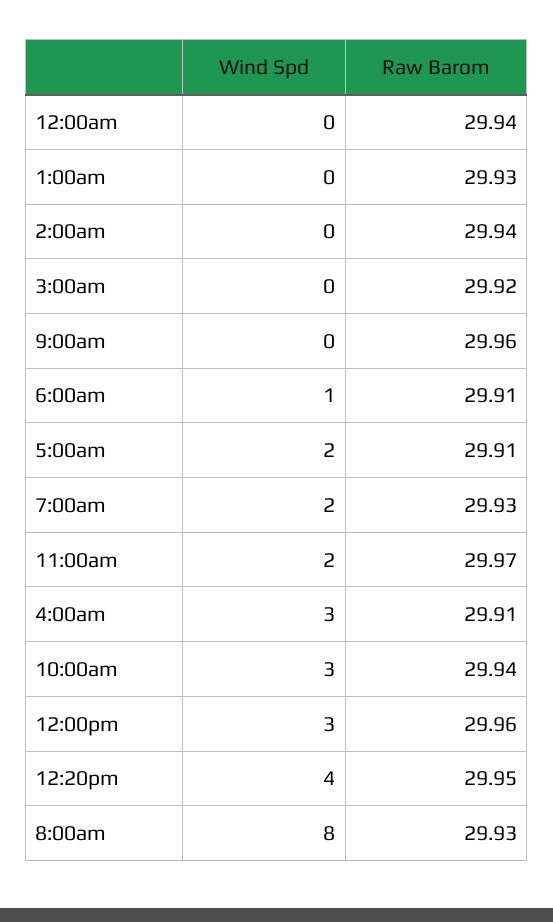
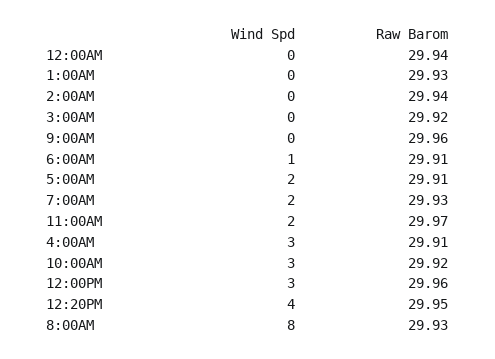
Raw Barom, 10:00am: 29.94 -> 29.92

